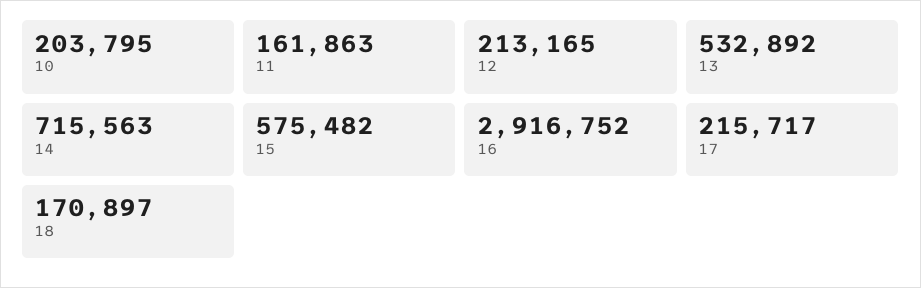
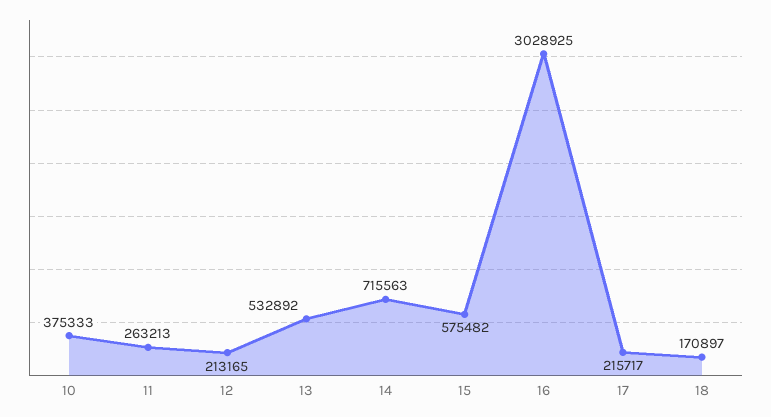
10: 203795 -> 375333
11: 161863 -> 263213
16: 2916752 -> 3028925

